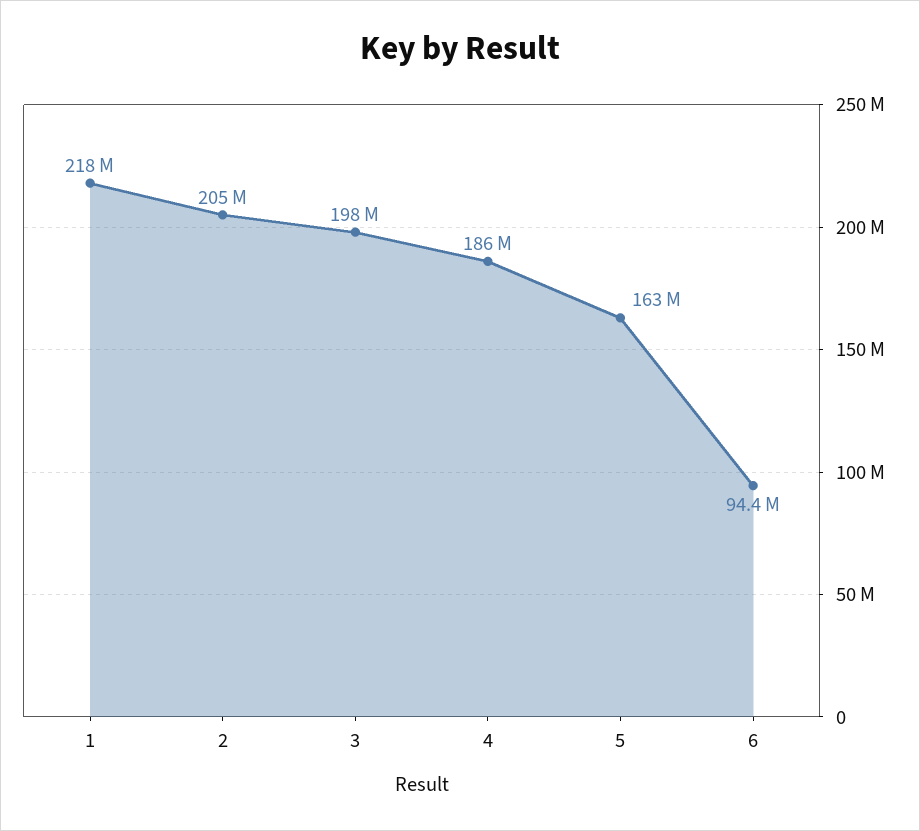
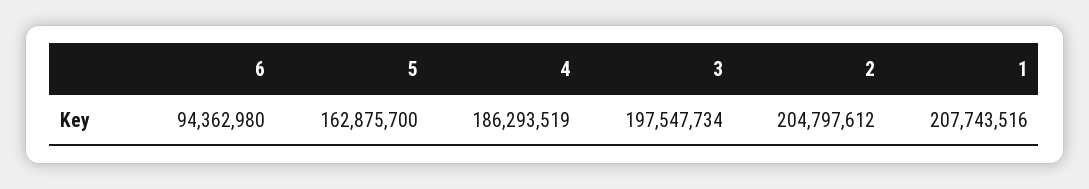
1: 218000000 -> 207743516

